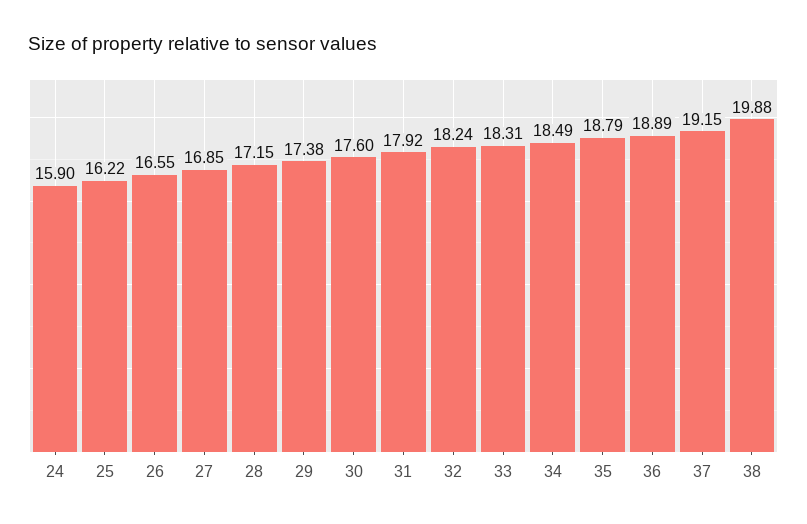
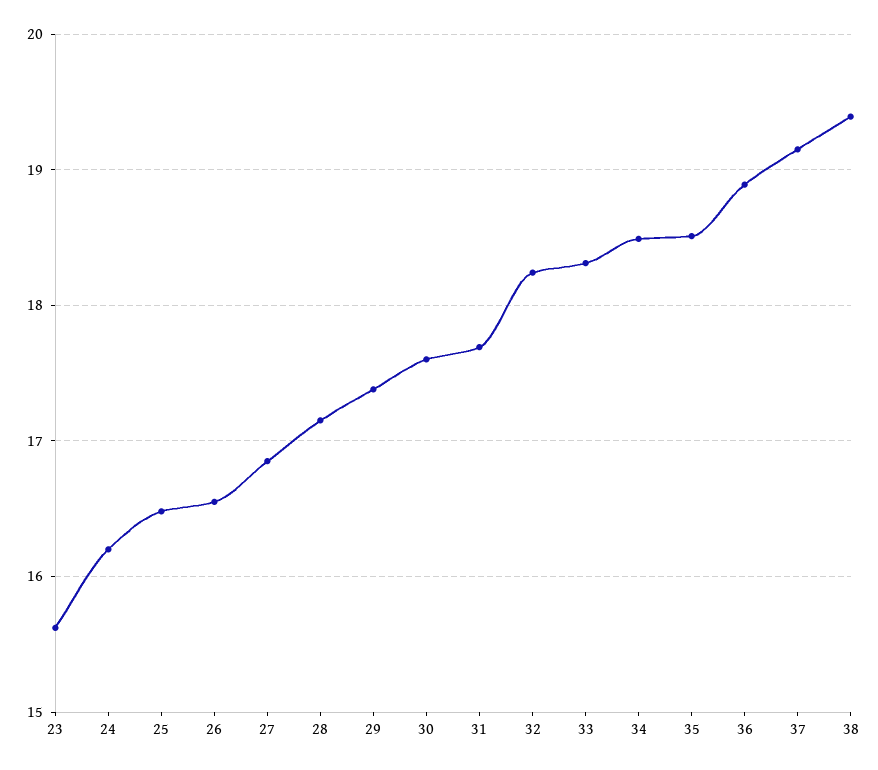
24: 15.9 -> 16.2
25: 16.22 -> 16.5
31: 17.92 -> 17.7
35: 18.79 -> 18.5
38: 19.88 -> 19.4
23: none -> 15.6

